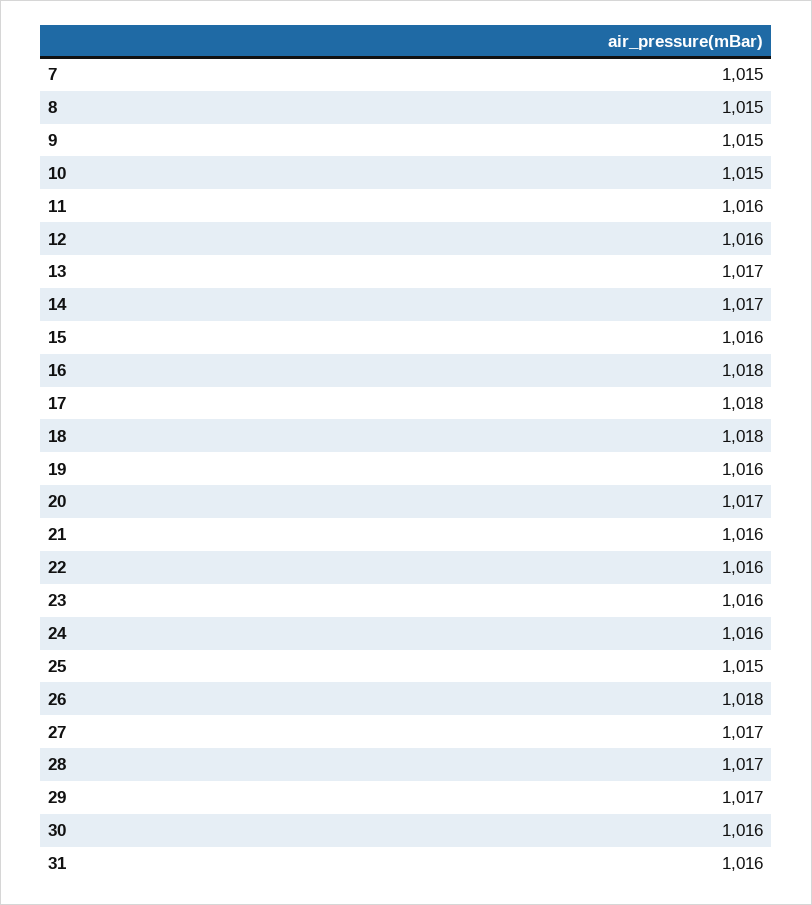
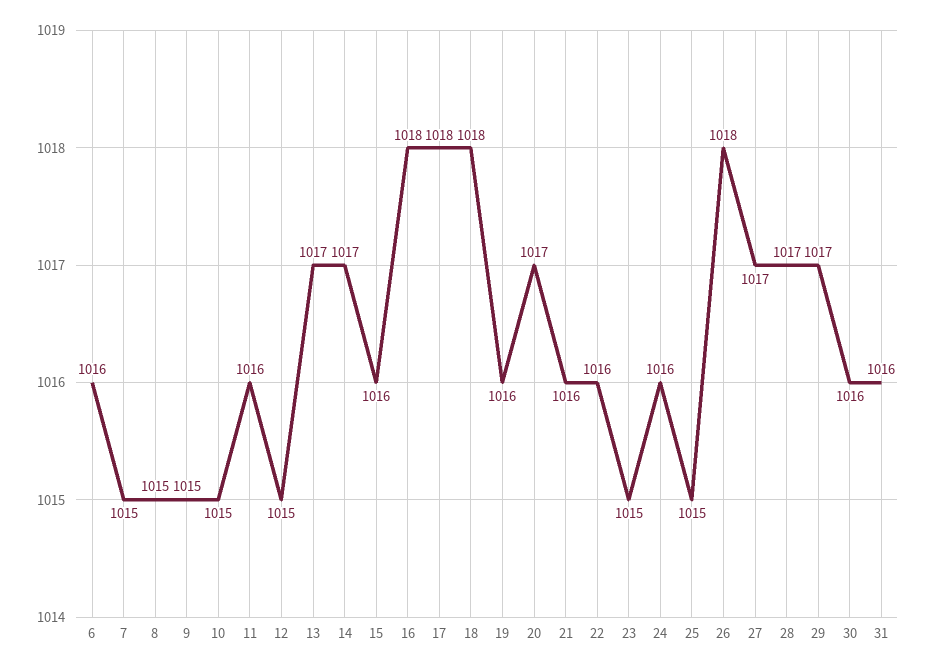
12: 1016 -> 1015
23: 1016 -> 1015
6: none -> 1016

